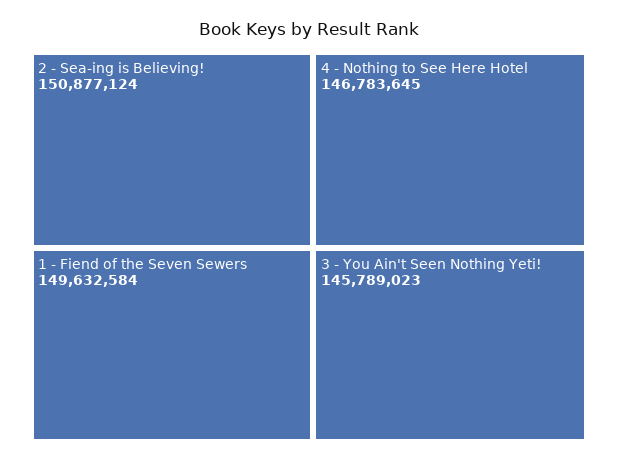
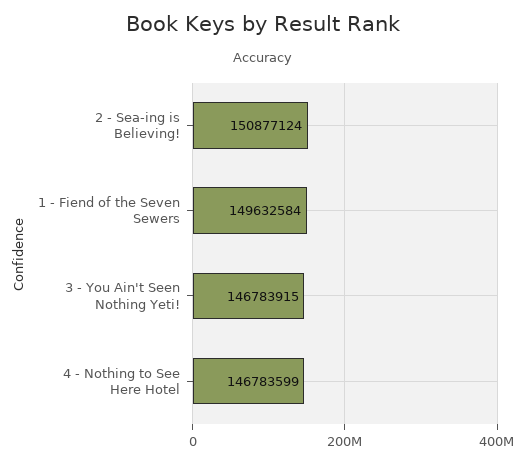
4 - Nothing to See Here Hotel: 146783645 -> 146783599
3 - You Ain't Seen Nothing Yeti!: 145789023 -> 146783915

